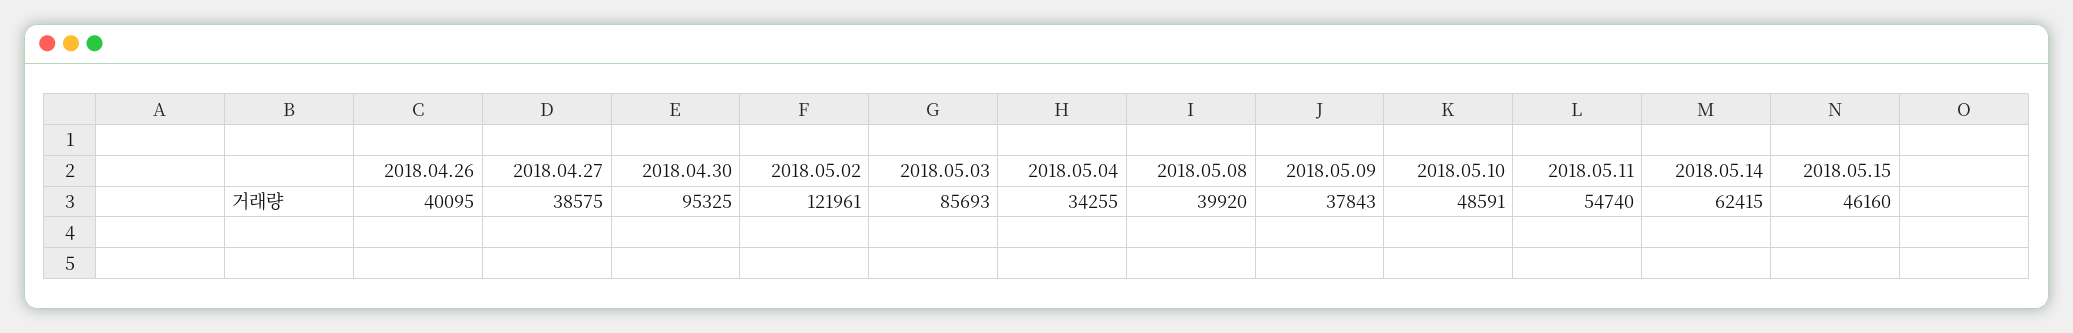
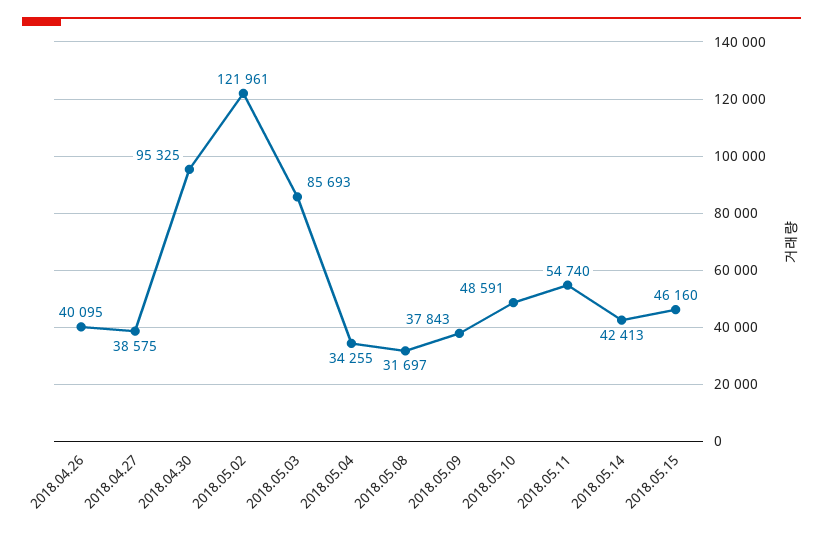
2018.05.08: 39920 -> 31697
2018.05.14: 62415 -> 42413

